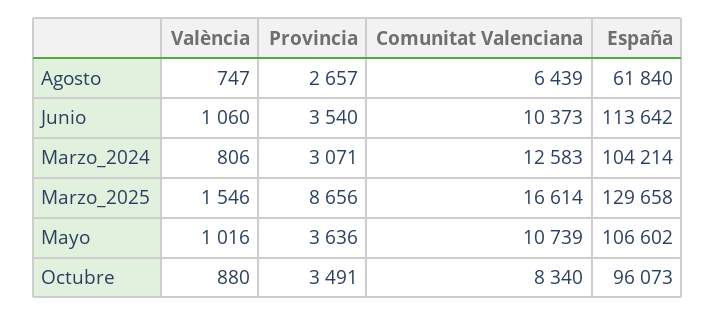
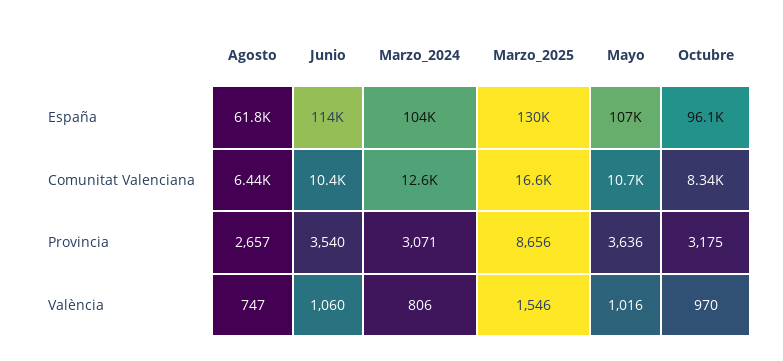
València, Octubre: 880 -> 970
Provincia, Octubre: 3491 -> 3175

